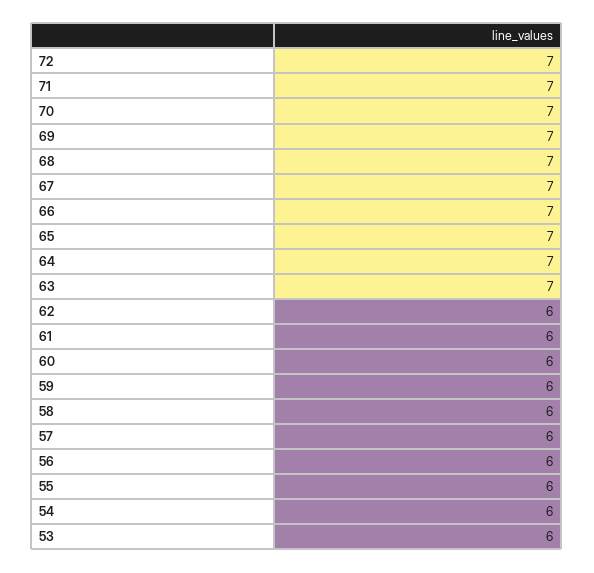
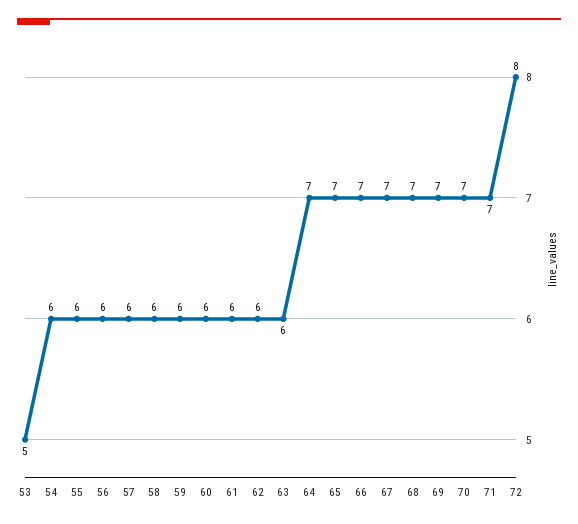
72: 7 -> 8
63: 7 -> 6
53: 6 -> 5

